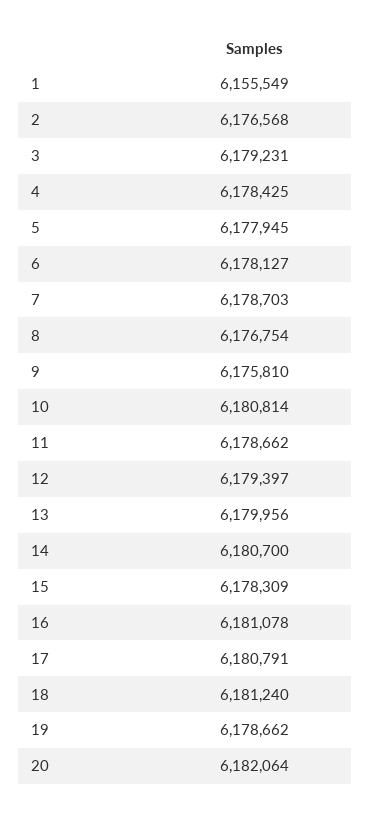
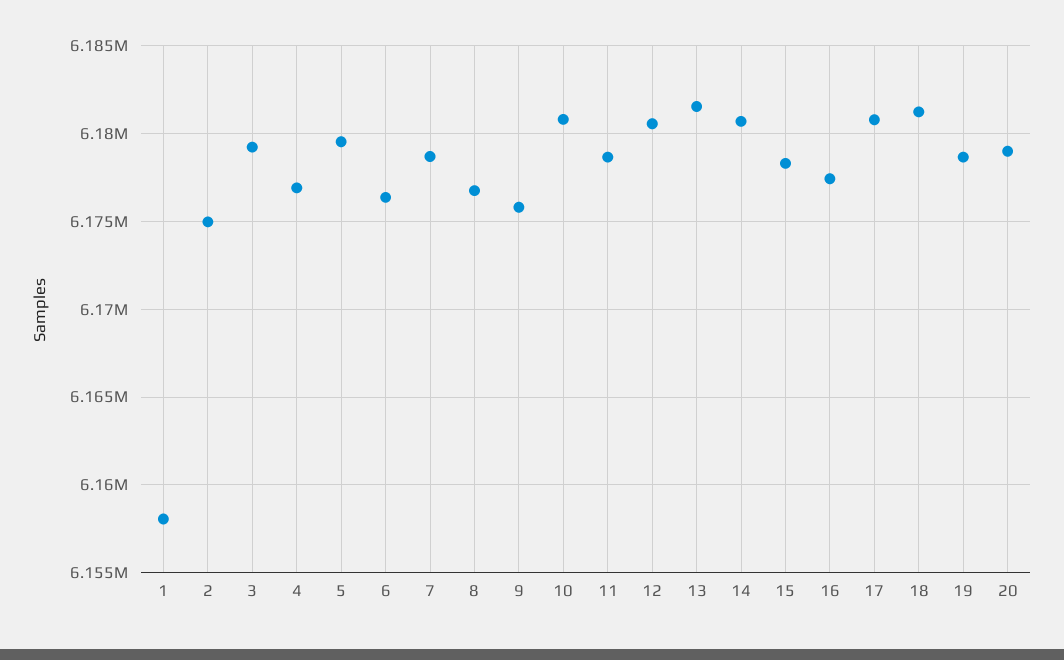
1: 6155549 -> 6158000
2: 6176568 -> 6175000
4: 6178425 -> 6177000
5: 6177945 -> 6179500
6: 6178127 -> 6176500
12: 6179397 -> 6180500
13: 6179956 -> 6181500
16: 6181078 -> 6177500
20: 6182064 -> 6179000

